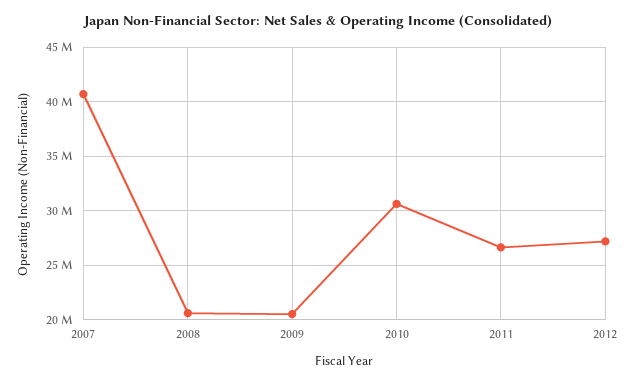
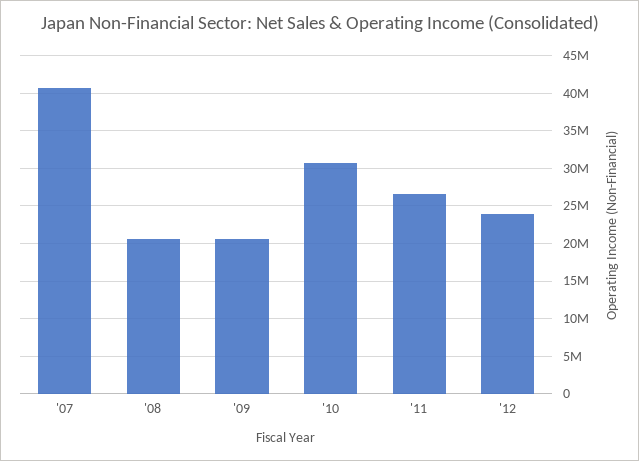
2012: 27000000 -> 24000000

